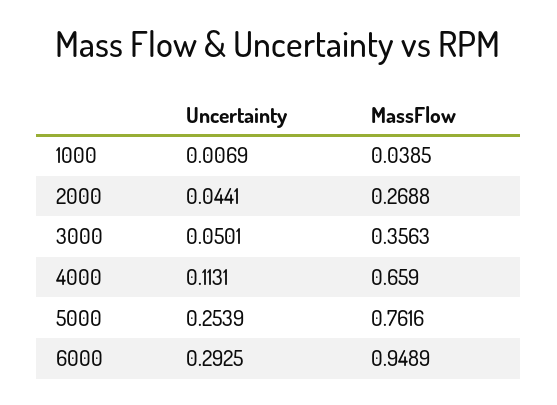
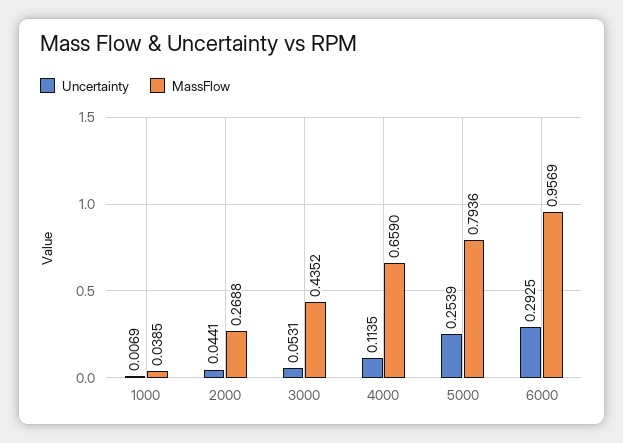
Uncertainty, 3000: 0.0501 -> 0.0531
MassFlow, 3000: 0.3563 -> 0.4352
Uncertainty, 4000: 0.1131 -> 0.1135
MassFlow, 5000: 0.7616 -> 0.7936
MassFlow, 6000: 0.9489 -> 0.9569

